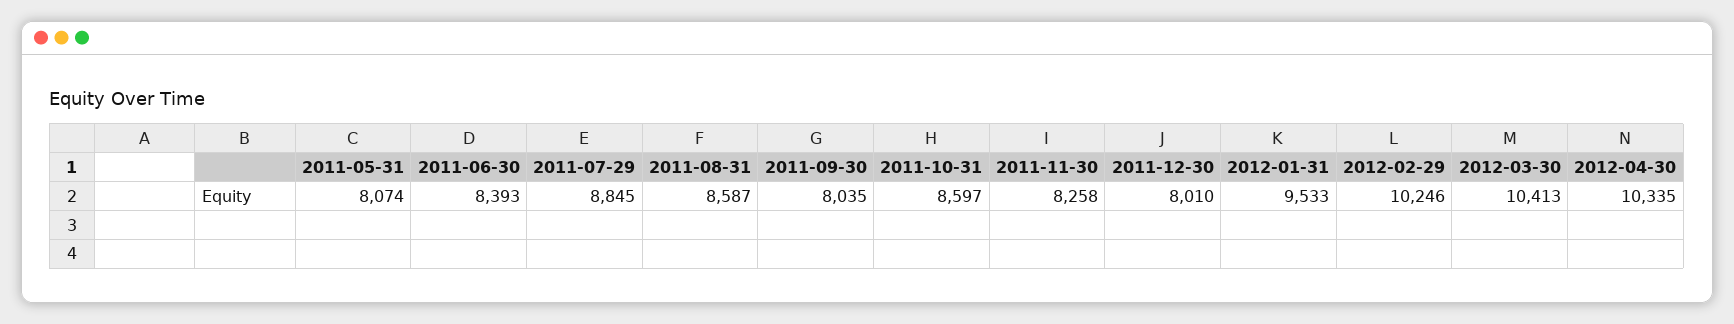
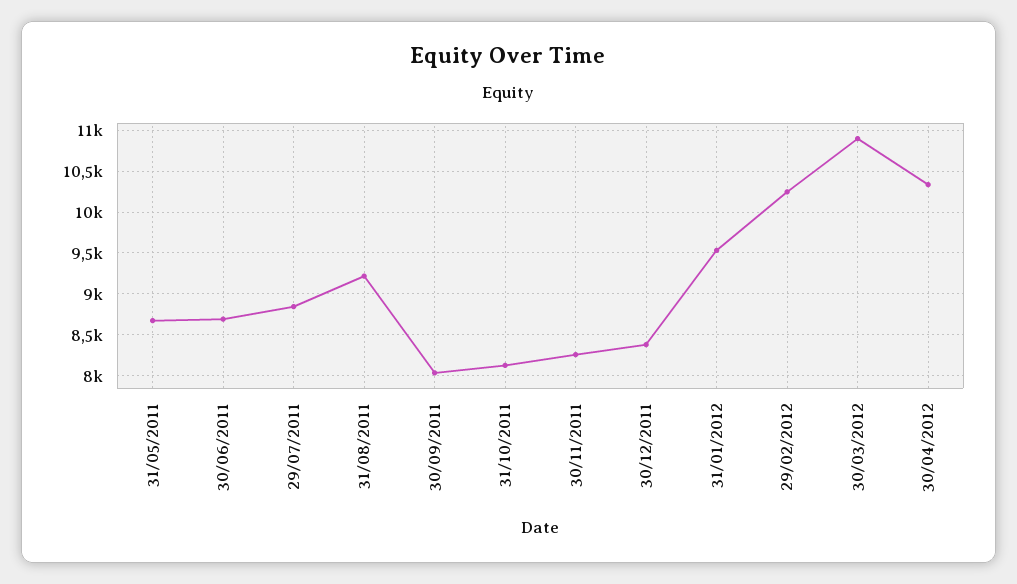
2011-05-31: 8074 -> 8700
2011-06-30: 8393 -> 8700
2011-08-31: 8587 -> 9200
2011-10-31: 8597 -> 8100
2011-12-30: 8010 -> 8400
2012-03-30: 10413 -> 10900

